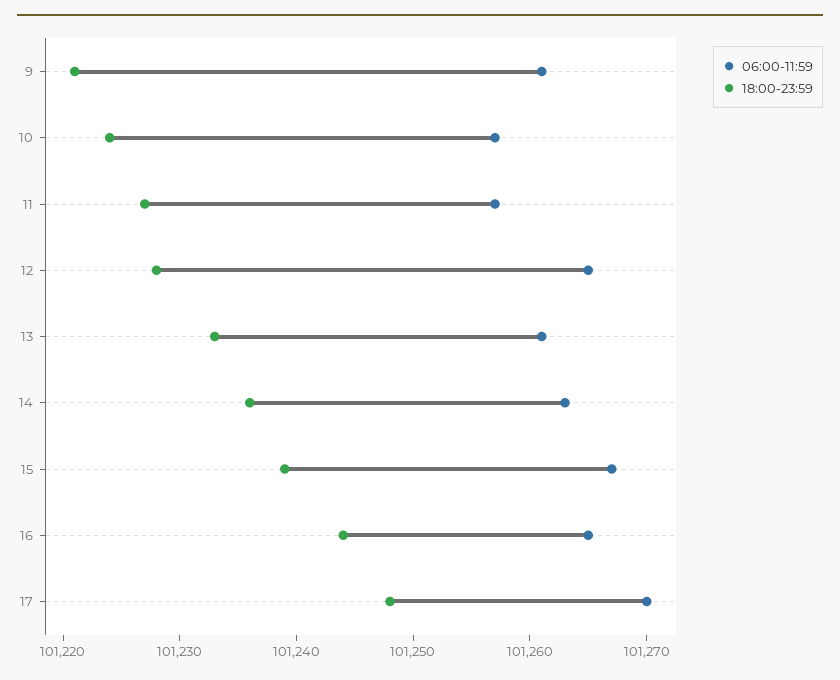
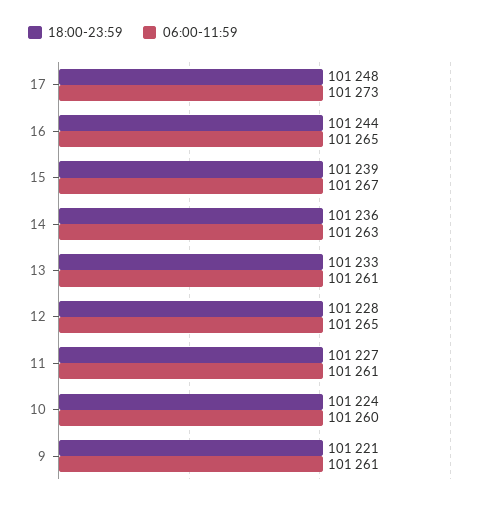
06:00-11:59, 10: 101257 -> 101260
06:00-11:59, 11: 101257 -> 101261
06:00-11:59, 17: 101270 -> 101273

